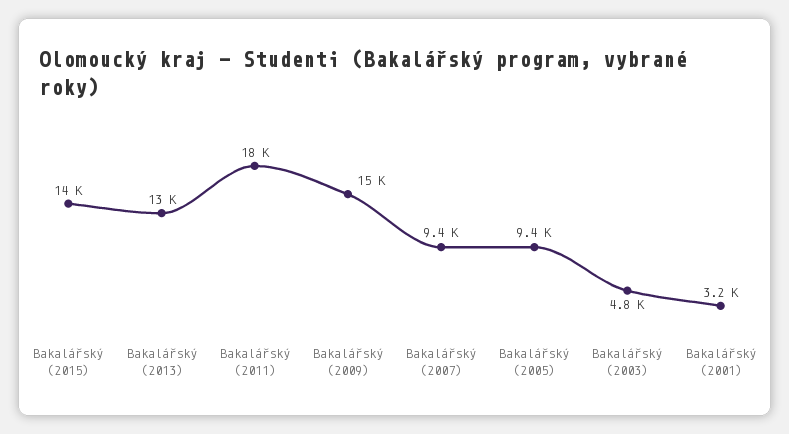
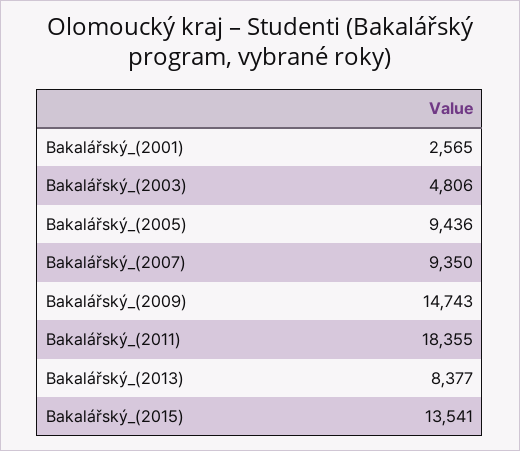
Bakalářský (2013): 13000 -> 8377
Bakalářský (2001): 3200 -> 2565

